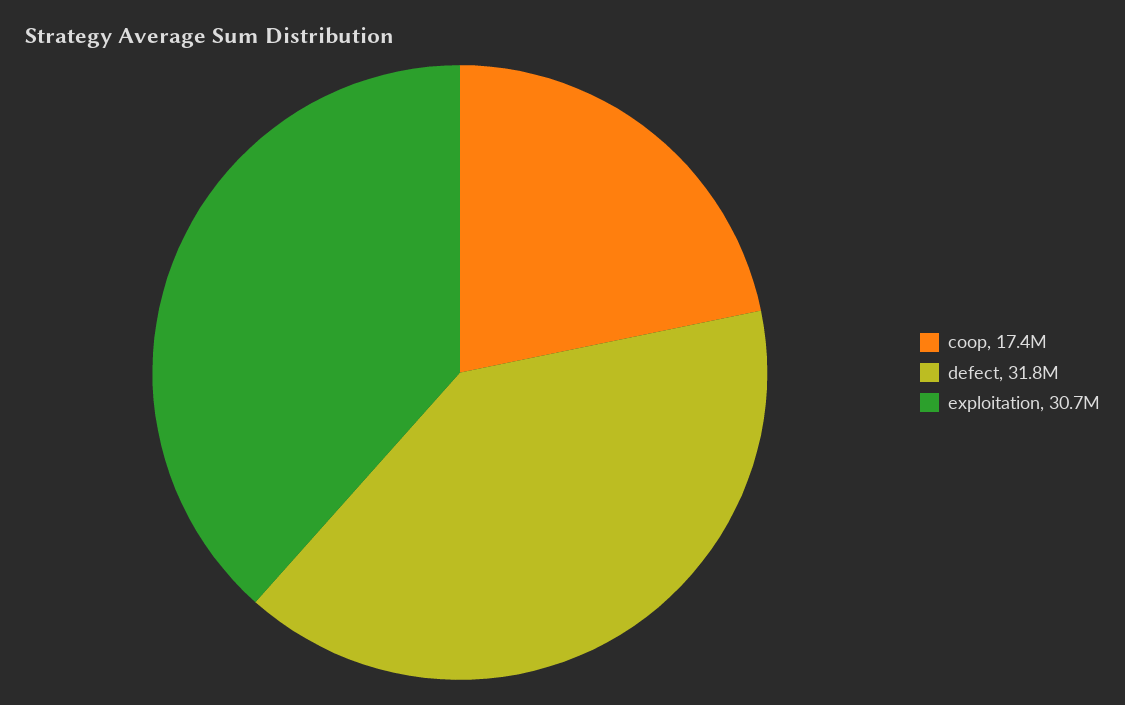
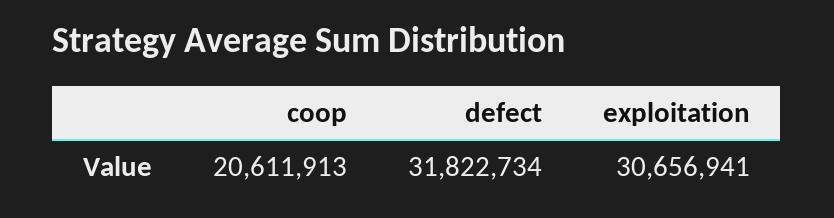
coop: 17400000 -> 20611913

